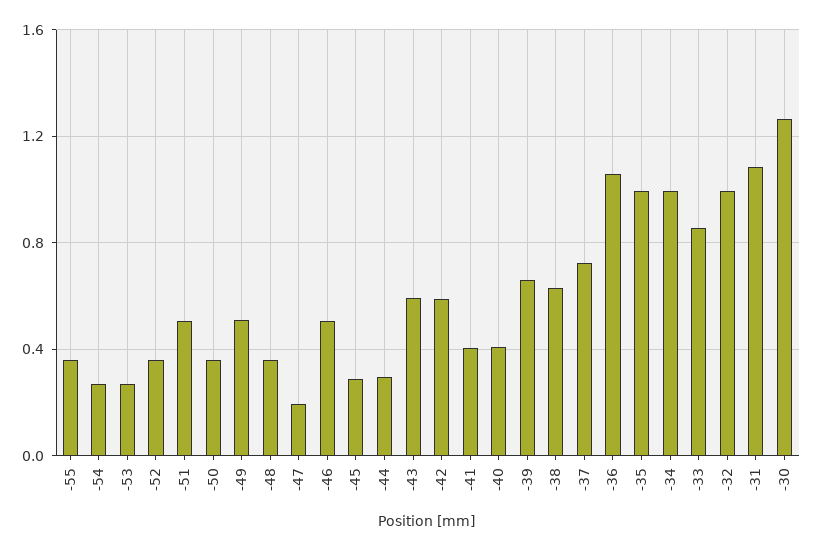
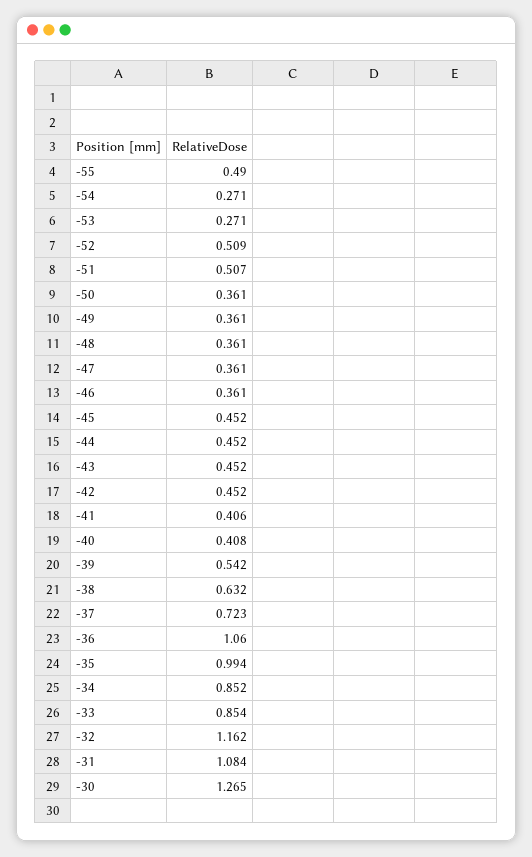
-55: 0.35 -> 0.49
-52: 0.35 -> 0.509
-49: 0.5 -> 0.361
-47: 0.2 -> 0.361
-46: 0.5 -> 0.361
-45: 0.3 -> 0.452
-44: 0.3 -> 0.452
-43: 0.6 -> 0.452
-42: 0.6 -> 0.452
-39: 0.65 -> 0.542
-34: 1 -> 0.852
-32: 1 -> 1.162

